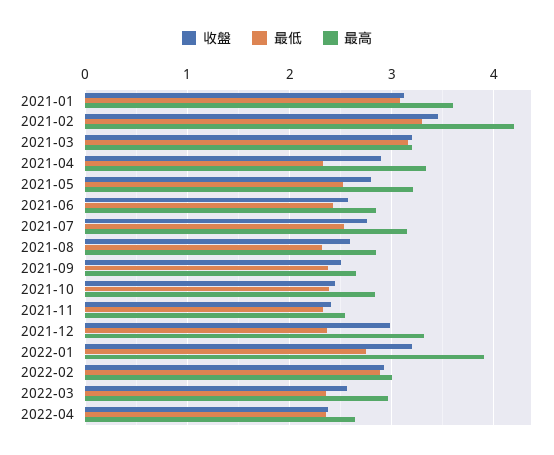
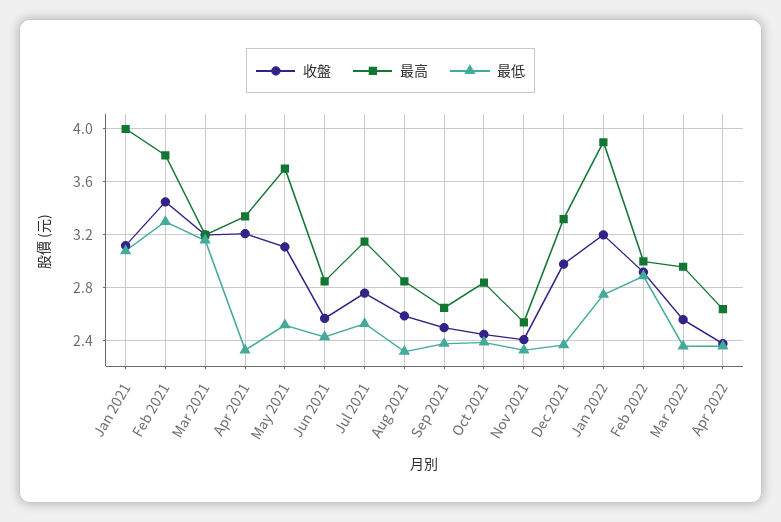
最高, 2021-01: 3.6 -> 4
最高, 2021-02: 4.2 -> 3.8
收盤, 2021-04: 2.9 -> 3.2
收盤, 2021-05: 2.8 -> 3.1
最高, 2021-05: 3.2 -> 3.7

